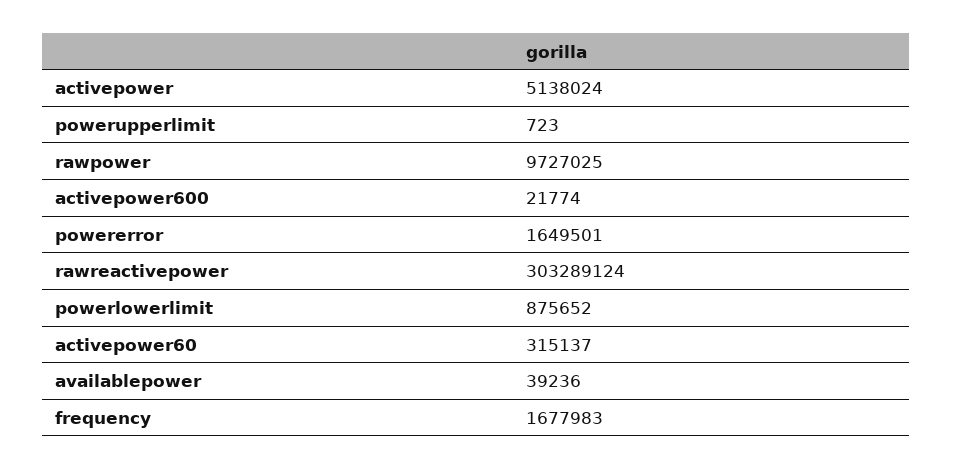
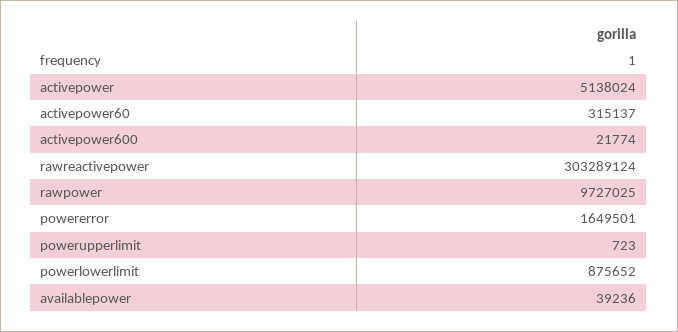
frequency: 1677983 -> 1

